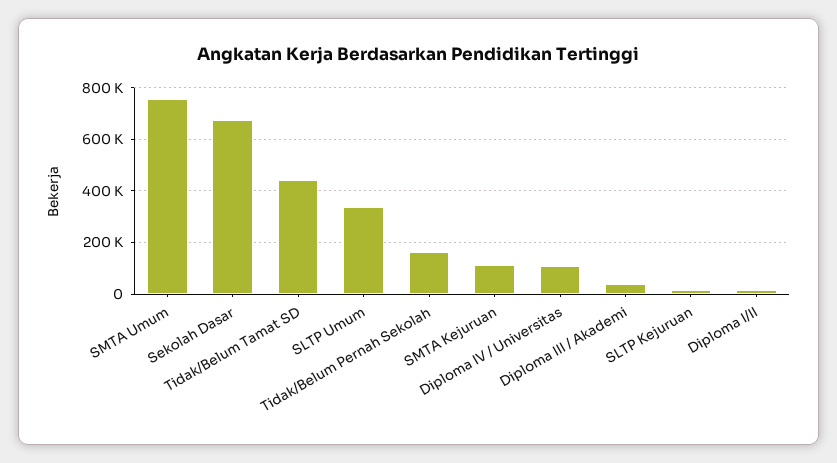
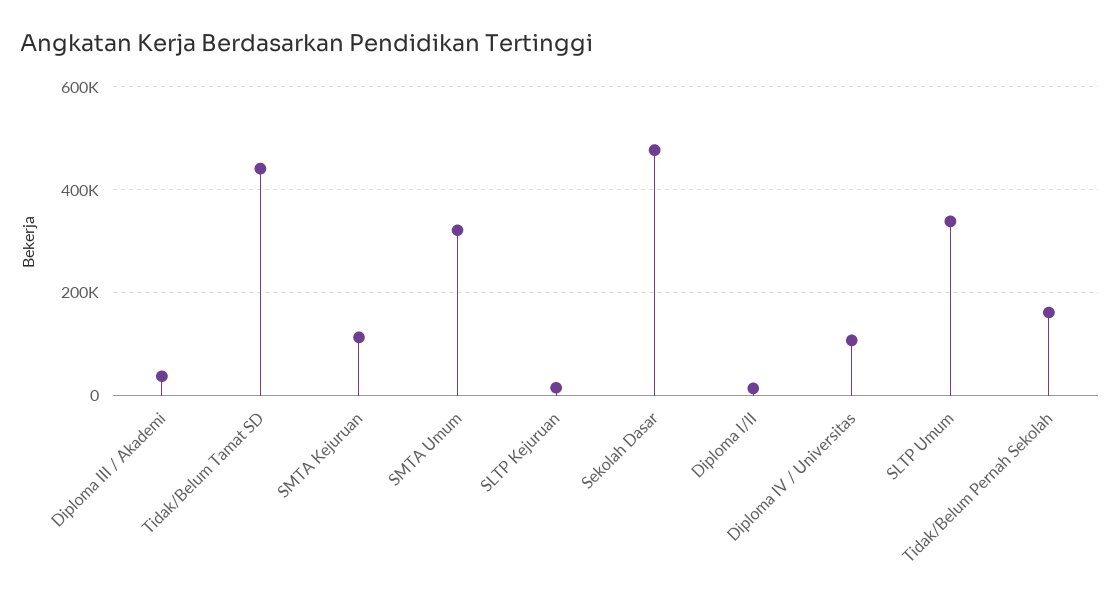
SMTA Umum: 750000 -> 320000
Sekolah Dasar: 675000 -> 480000

